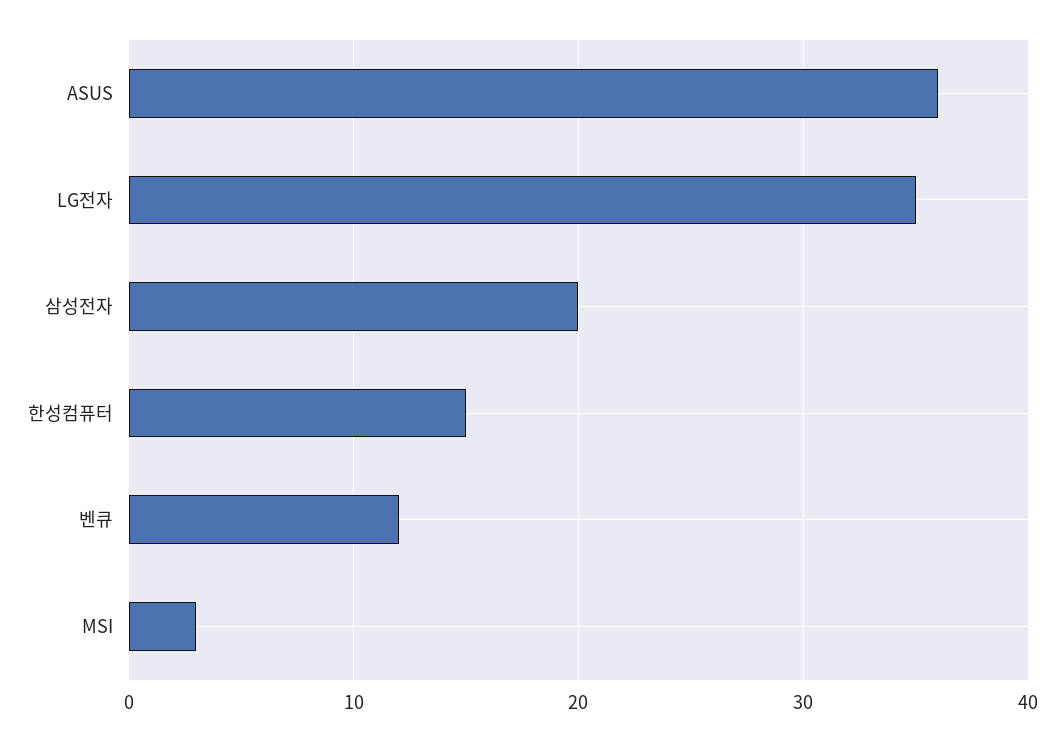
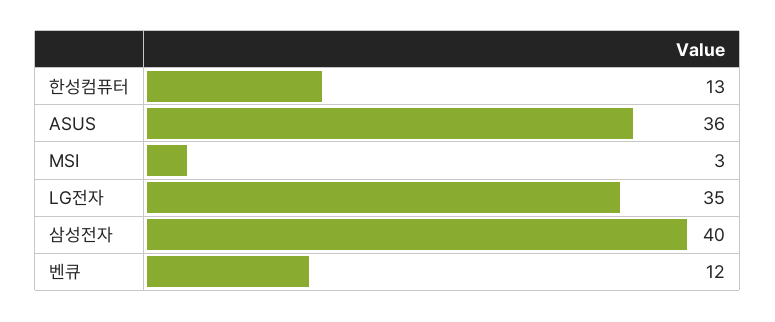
삼성전자: 20 -> 40
한성컴퓨터: 15 -> 13

